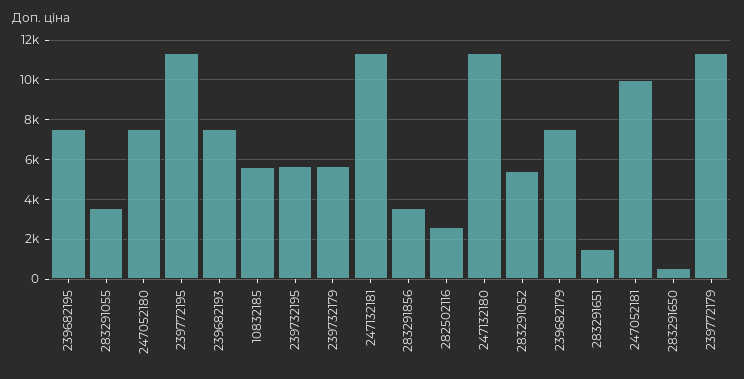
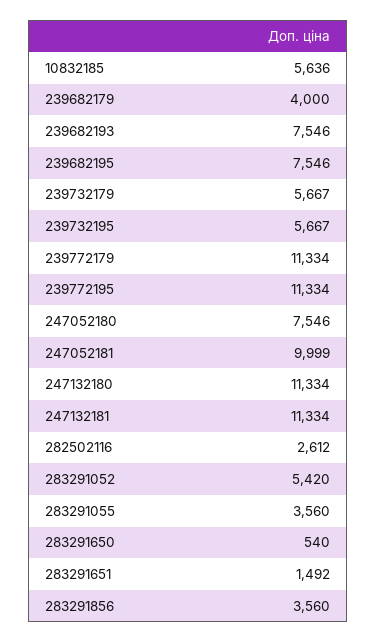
239682179: 7500 -> 4000

